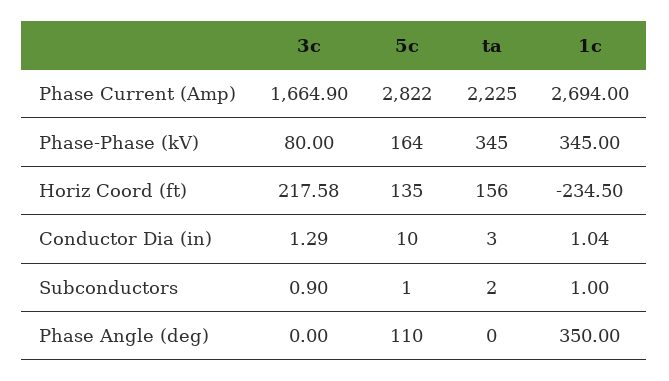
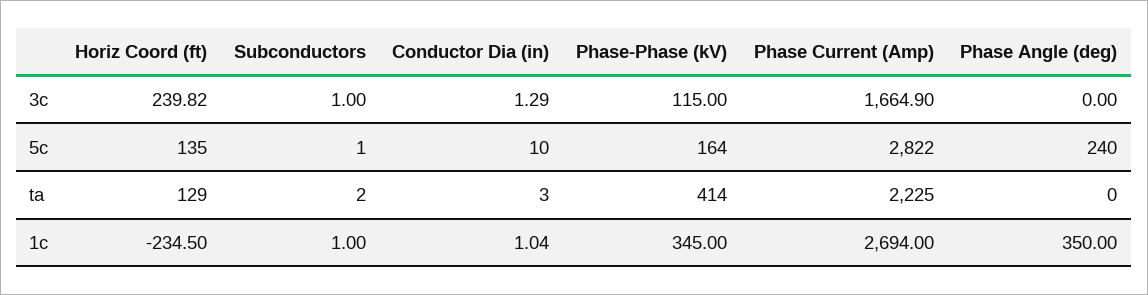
3c, Phase-Phase (kV): 80 -> 115
ta, Phase-Phase (kV): 345 -> 414
3c, Horiz Coord (ft): 217.58 -> 239.82
ta, Horiz Coord (ft): 156 -> 129
3c, Subconductors: 0.9 -> 1
5c, Phase Angle (deg): 110 -> 240

